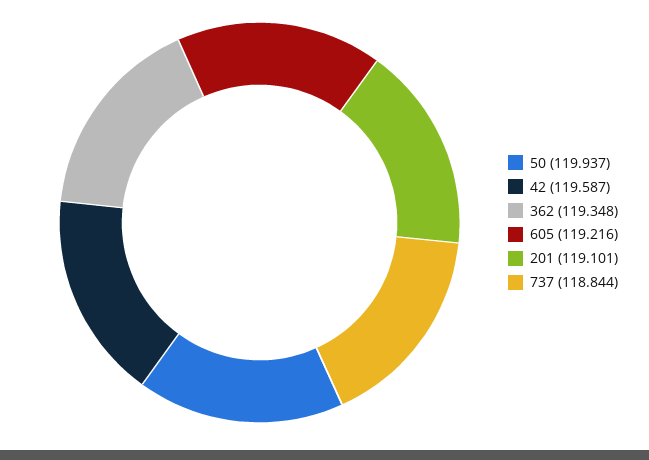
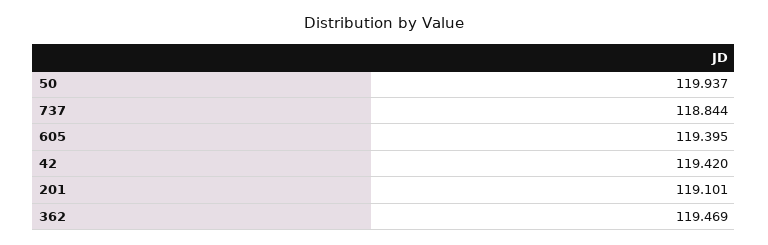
42: 119.587 -> 119.42
362: 119.348 -> 119.469
605: 119.216 -> 119.395

